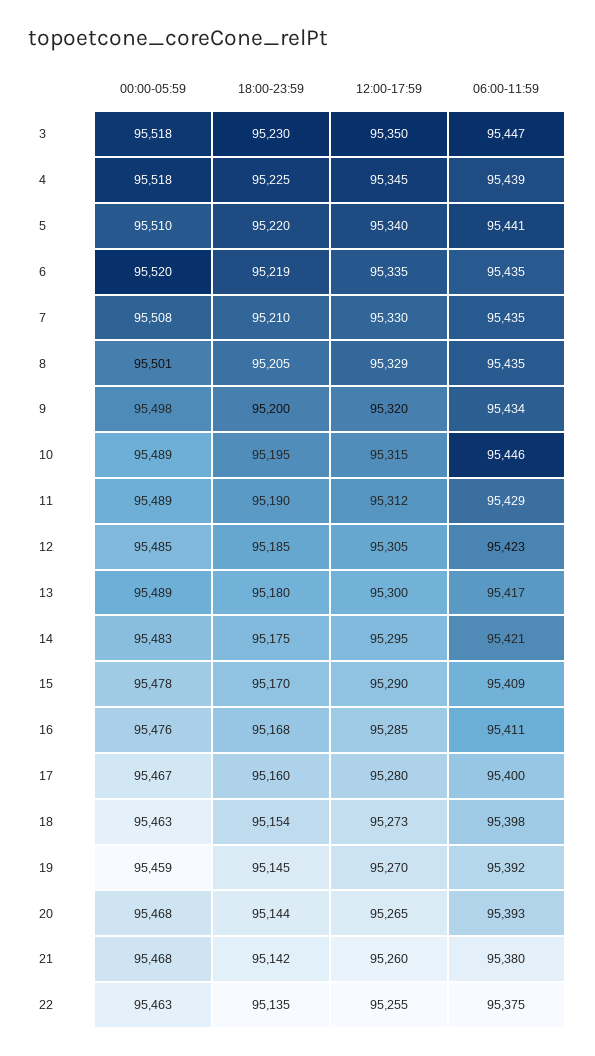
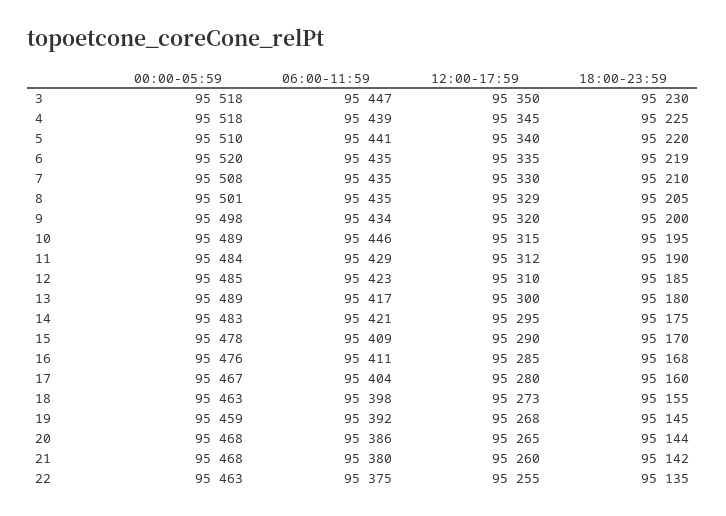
00:00-05:59, 11: 95489 -> 95484
12:00-17:59, 12: 95305 -> 95310
06:00-11:59, 17: 95400 -> 95404
18:00-23:59, 18: 95154 -> 95155
12:00-17:59, 19: 95270 -> 95268
06:00-11:59, 20: 95393 -> 95386

